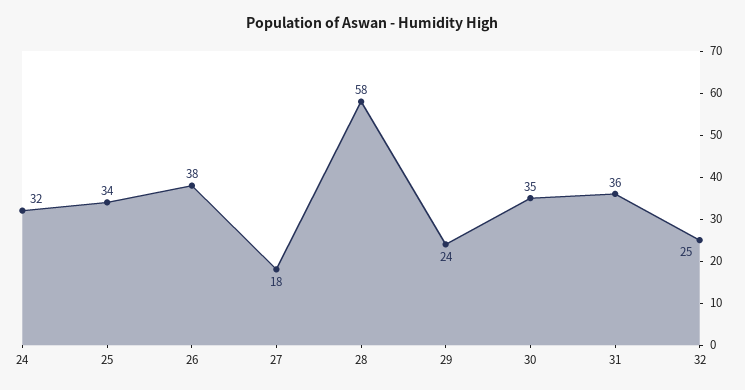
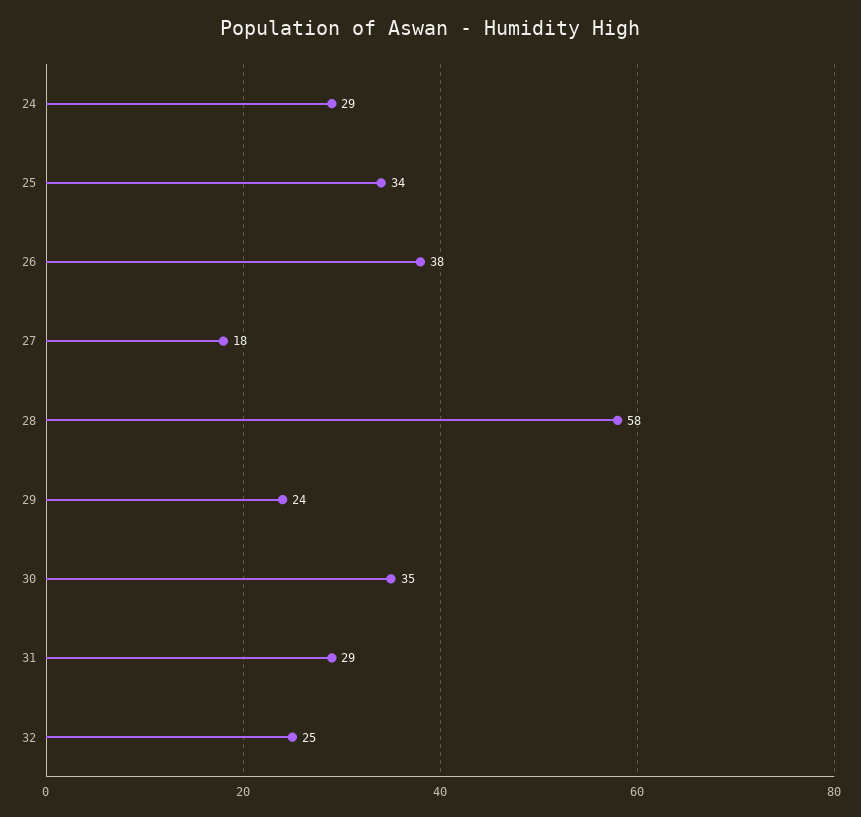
24: 32 -> 29
31: 36 -> 29

